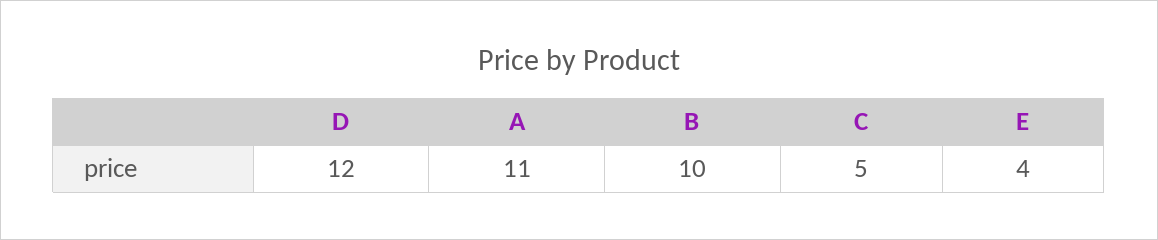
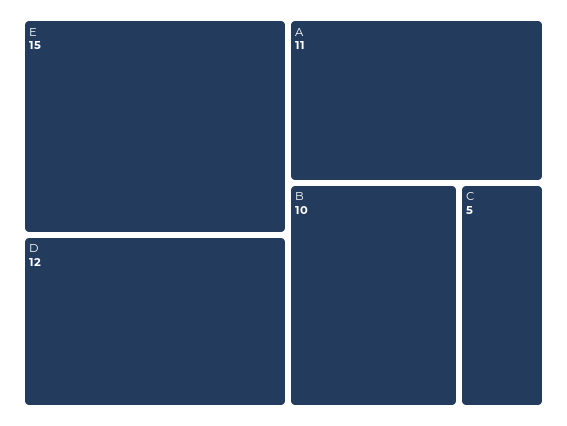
E: 4 -> 15

